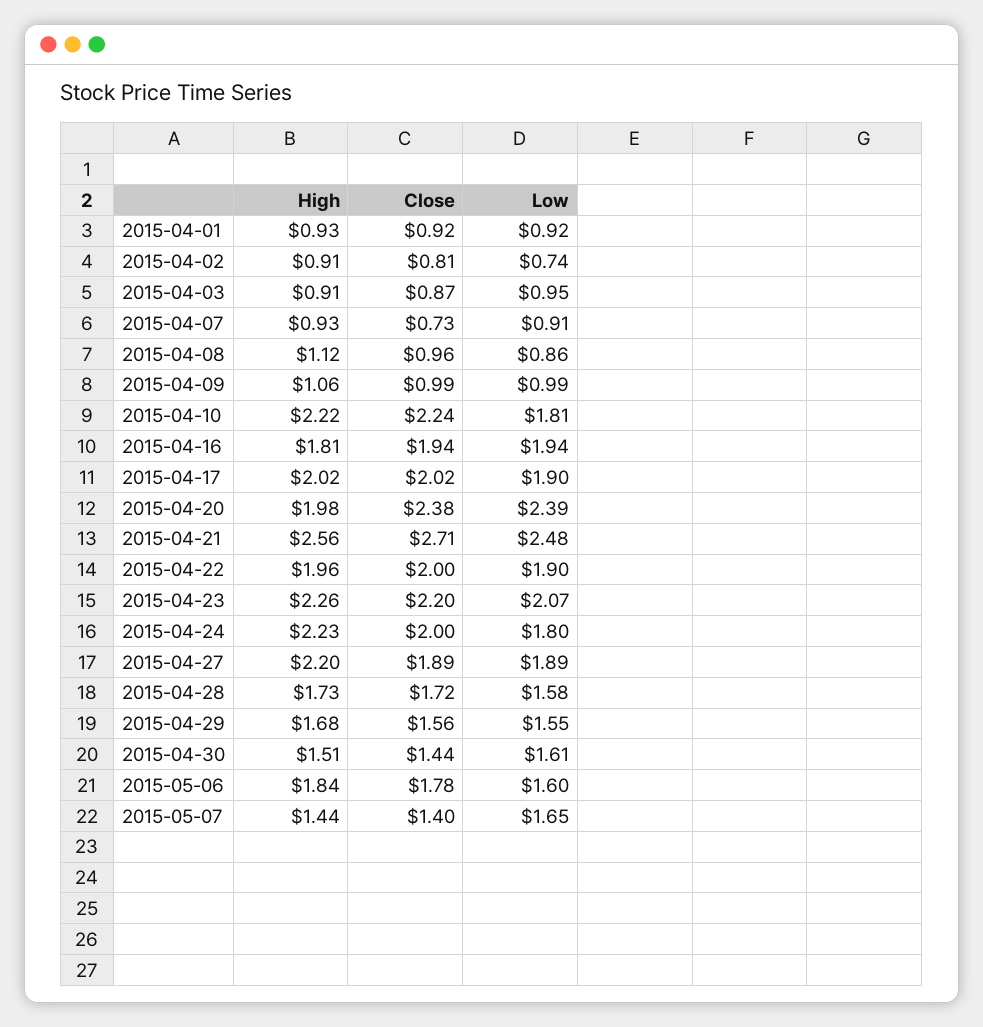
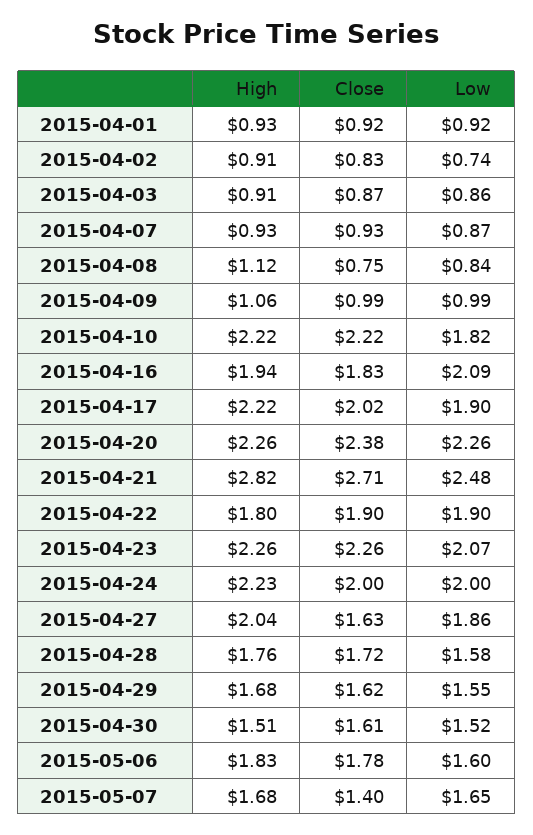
Close, 2015-04-02: 0.81 -> 0.83
Low, 2015-04-03: 0.95 -> 0.86
Close, 2015-04-07: 0.73 -> 0.93
Low, 2015-04-07: 0.91 -> 0.87
Close, 2015-04-08: 0.96 -> 0.75
Low, 2015-04-08: 0.86 -> 0.84
Close, 2015-04-10: 2.24 -> 2.22
Low, 2015-04-10: 1.81 -> 1.82
High, 2015-04-16: 1.81 -> 1.94
Close, 2015-04-16: 1.94 -> 1.83
Low, 2015-04-16: 1.94 -> 2.09
High, 2015-04-17: 2.02 -> 2.22
High, 2015-04-20: 1.98 -> 2.26
Low, 2015-04-20: 2.39 -> 2.26
High, 2015-04-21: 2.56 -> 2.82
High, 2015-04-22: 1.96 -> 1.8
Close, 2015-04-22: 2 -> 1.9
Close, 2015-04-23: 2.2 -> 2.26
Low, 2015-04-24: 1.8 -> 2
High, 2015-04-27: 2.2 -> 2.04
Close, 2015-04-27: 1.89 -> 1.63
Low, 2015-04-27: 1.89 -> 1.86
High, 2015-04-28: 1.73 -> 1.76
Close, 2015-04-29: 1.56 -> 1.62
Close, 2015-04-30: 1.44 -> 1.61
Low, 2015-04-30: 1.61 -> 1.52
High, 2015-05-06: 1.84 -> 1.83
High, 2015-05-07: 1.44 -> 1.68

